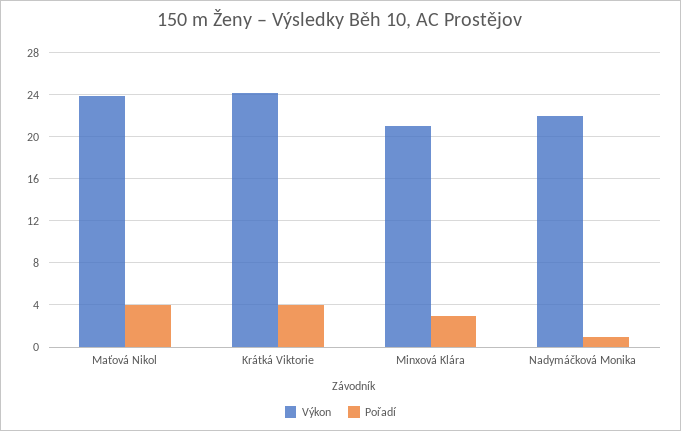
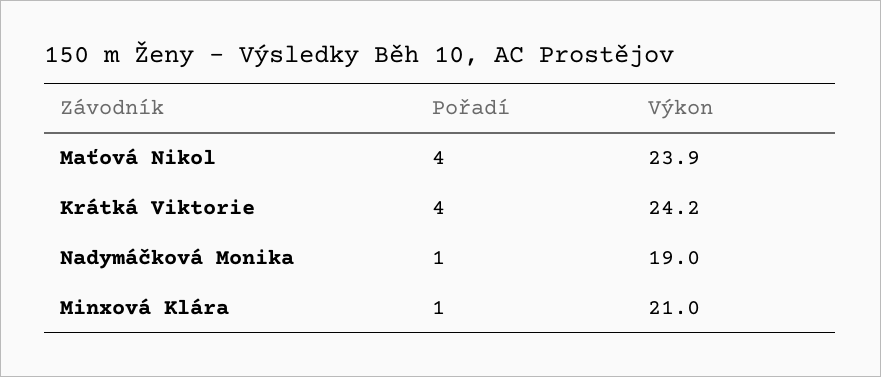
Pořadí, Minxová Klára: 3 -> 1
Výkon, Nadymáčková Monika: 22 -> 19

